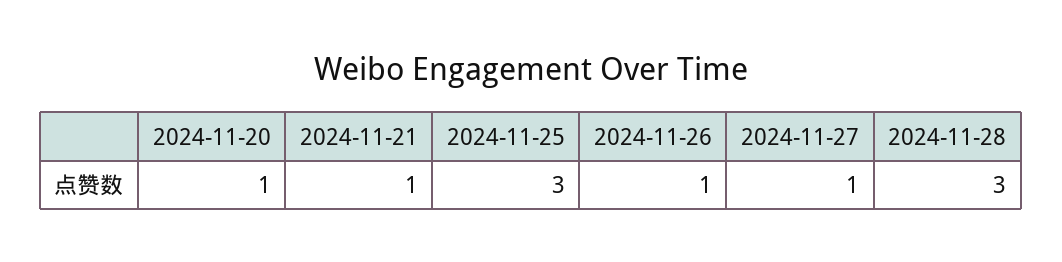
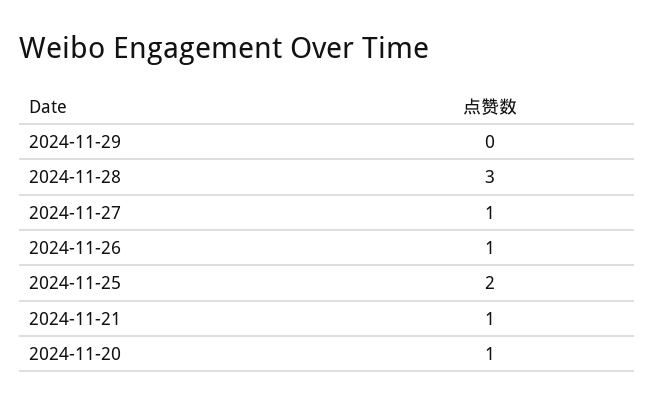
2024-11-25: 3 -> 2
2024-11-29: none -> 0

